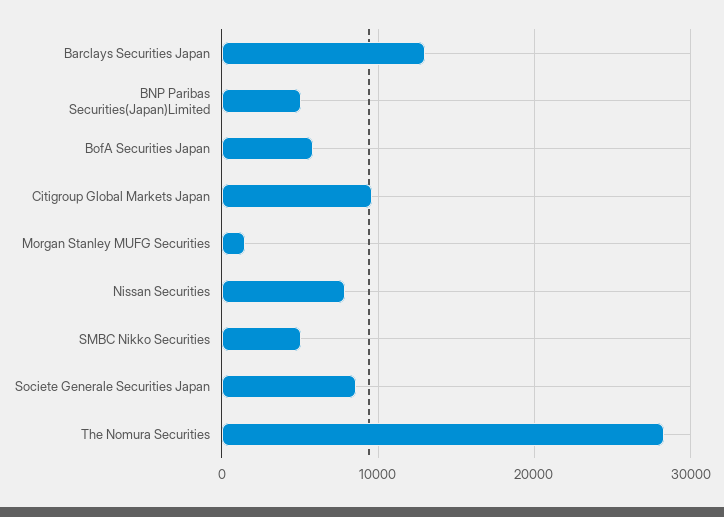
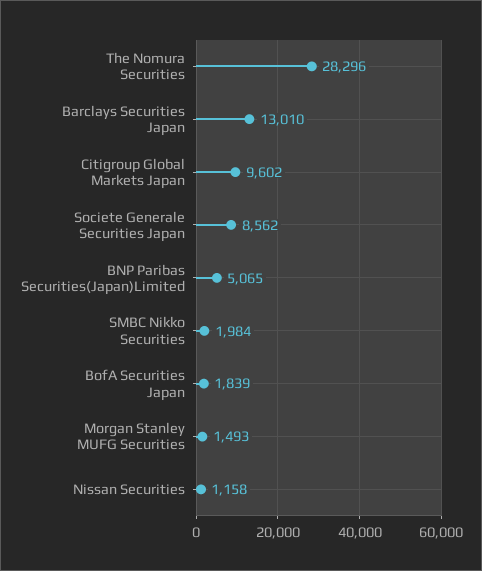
BofA Securities Japan: 6000 -> 1839
Nissan Securities: 8000 -> 1158
SMBC Nikko Securities: 5000 -> 1984

